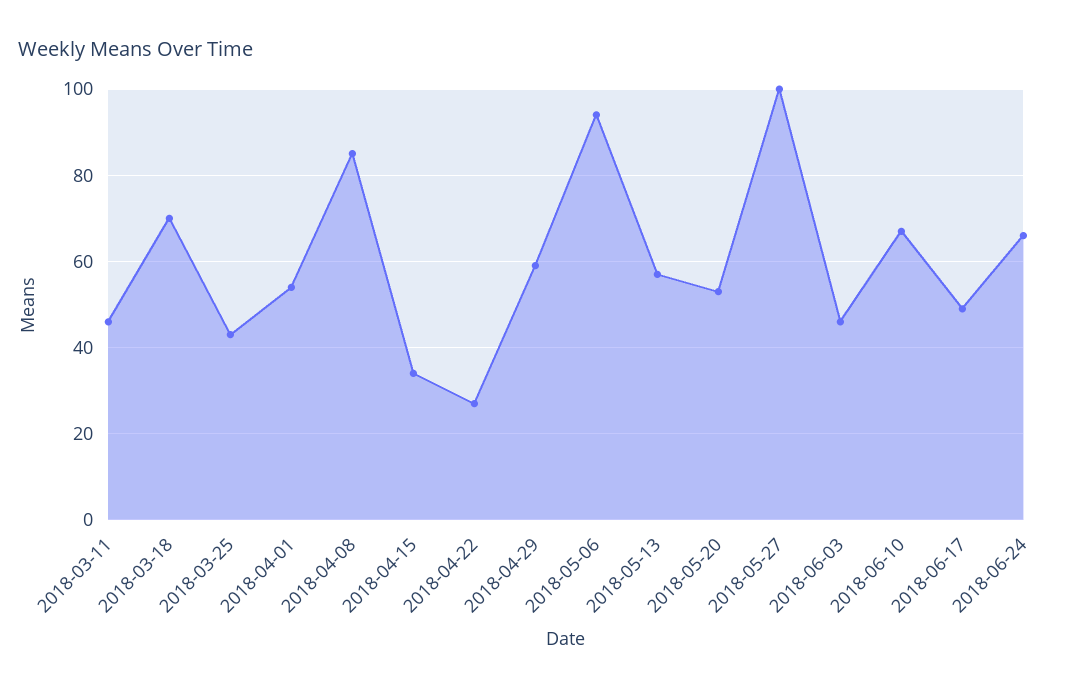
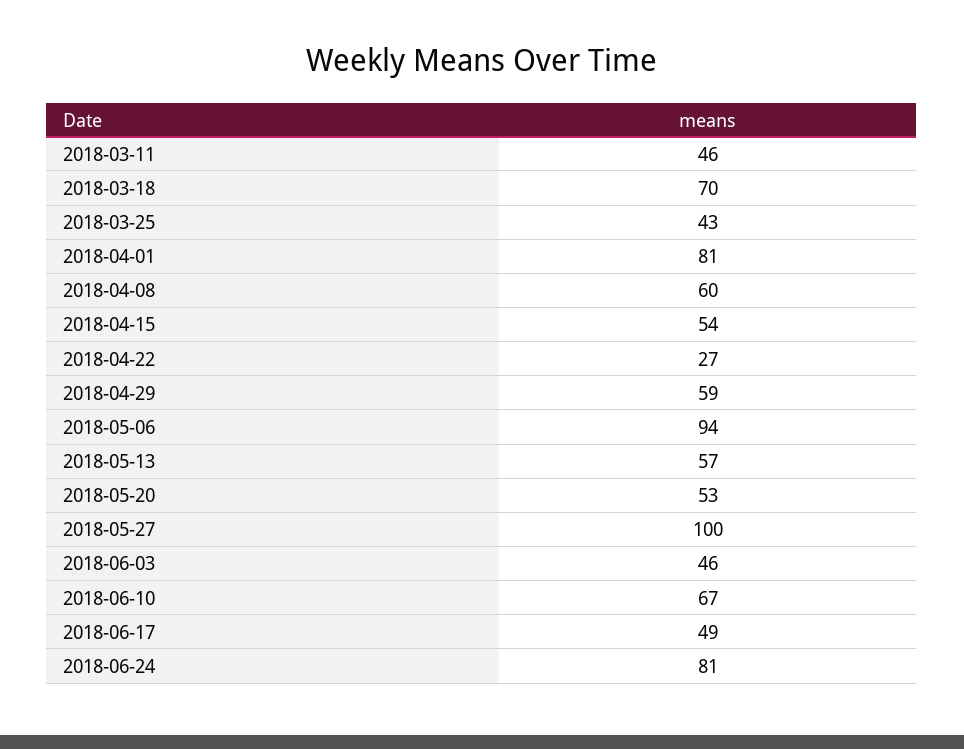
2018-04-01: 55 -> 81
2018-04-08: 85 -> 60
2018-04-15: 35 -> 54
2018-06-24: 65 -> 81

